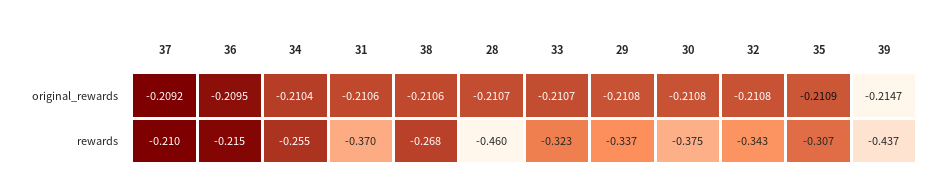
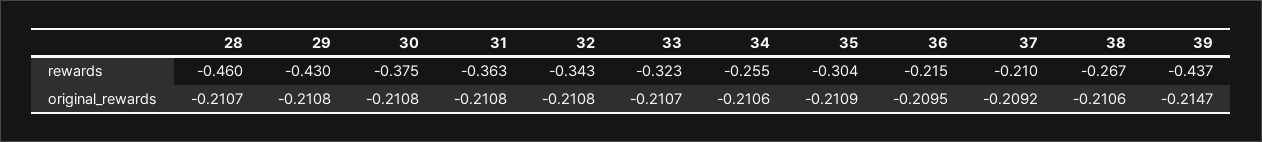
34, original_rewards: -0.2104 -> -0.2106
31, original_rewards: -0.2106 -> -0.2108
31, rewards: -0.37 -> -0.363
38, rewards: -0.268 -> -0.267
29, rewards: -0.337 -> -0.43
35, rewards: -0.307 -> -0.304

